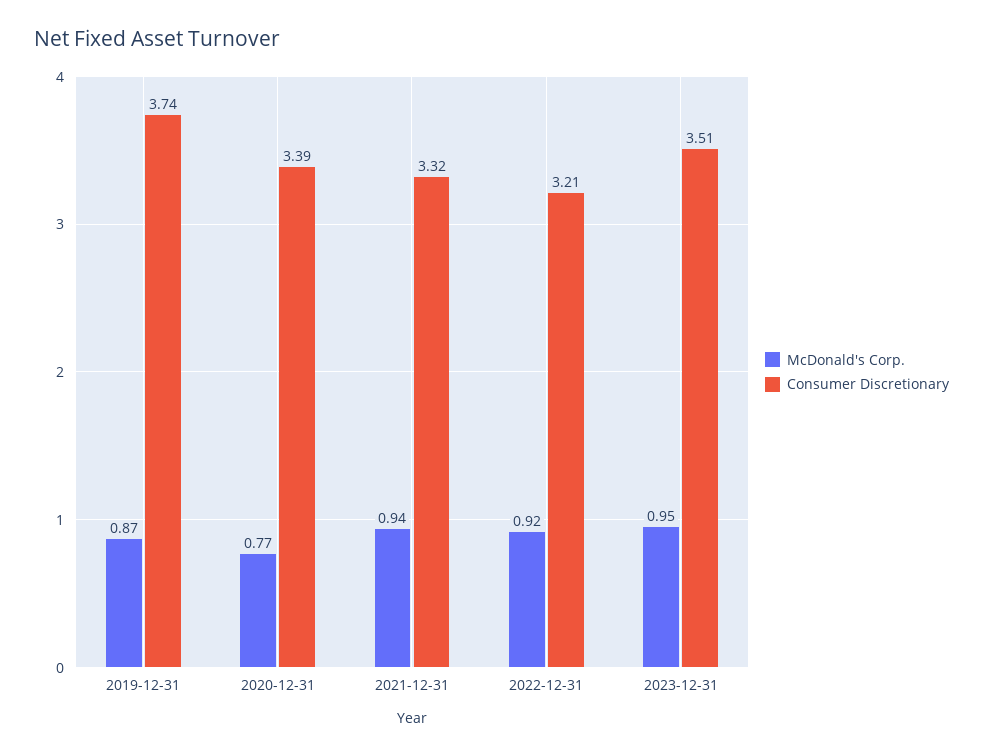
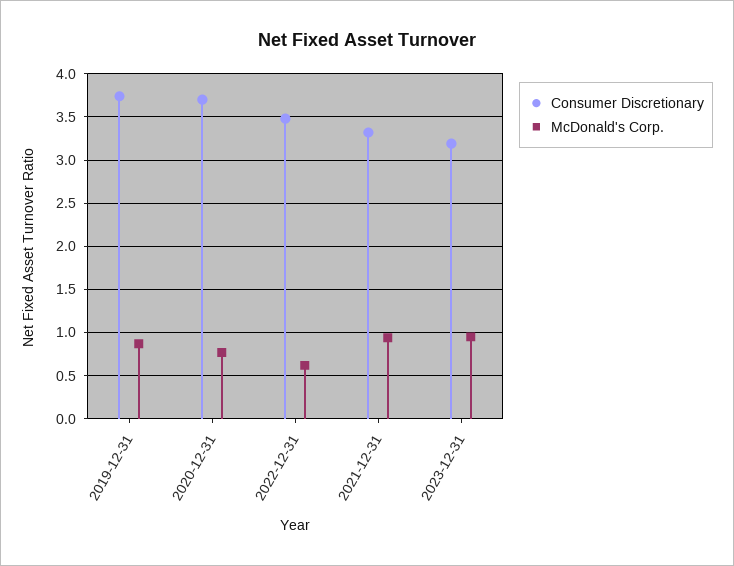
Consumer Discretionary, 2020-12-31: 3.39 -> 3.7
McDonald's Corp., 2022-12-31: 0.92 -> 0.6
Consumer Discretionary, 2022-12-31: 3.21 -> 3.5
Consumer Discretionary, 2023-12-31: 3.51 -> 3.2

